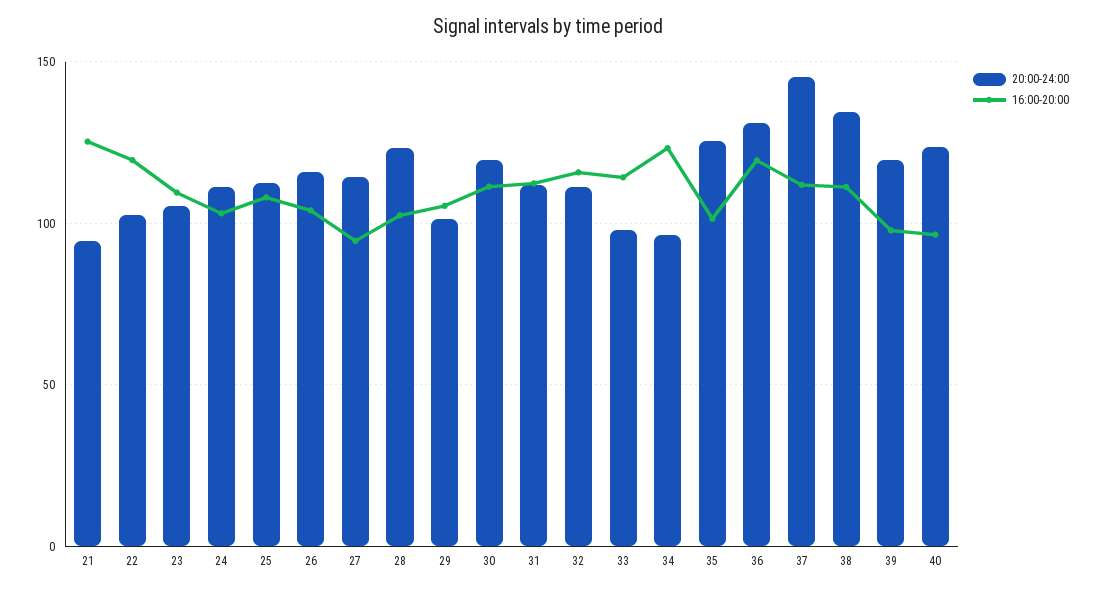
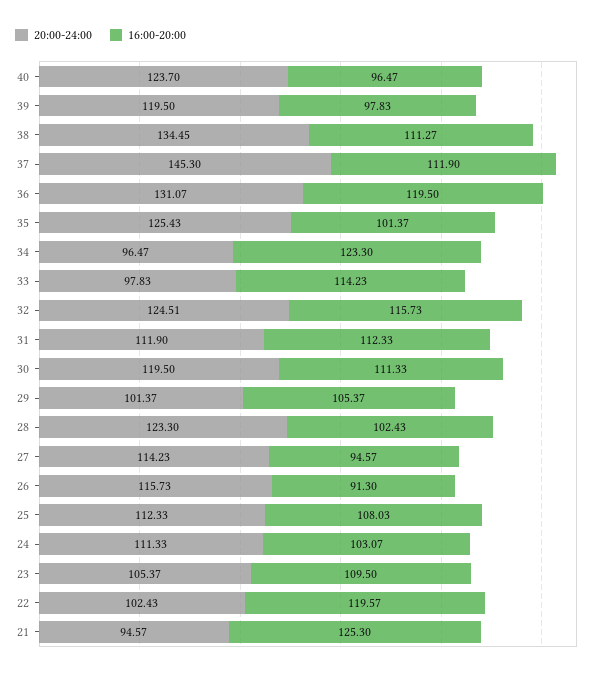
16:00-20:00, 26: 105 -> 91.3
20:00-24:00, 32: 110 -> 124.51

